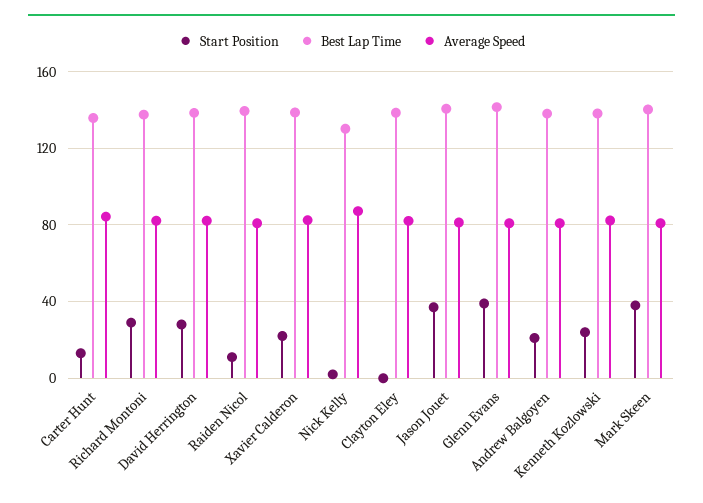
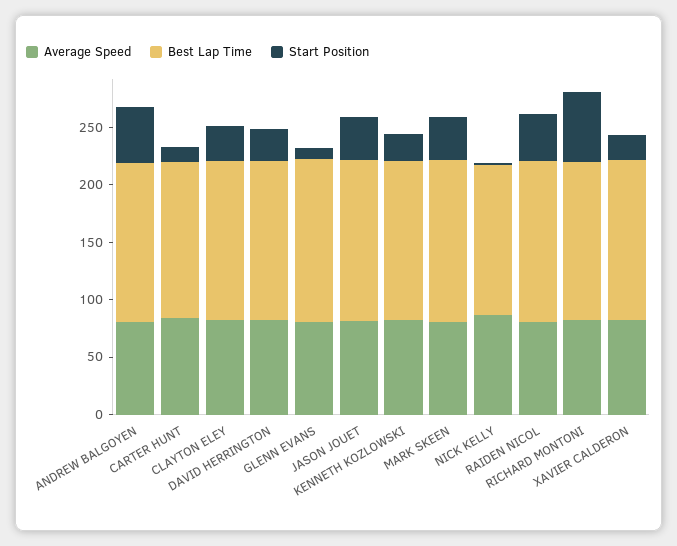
Start Position, Richard Montoni: 30 -> 60
Start Position, Raiden Nicol: 10 -> 40
Start Position, Clayton Eley: 0 -> 30
Start Position, Glenn Evans: 40 -> 10
Start Position, Andrew Balgoyen: 20 -> 50

